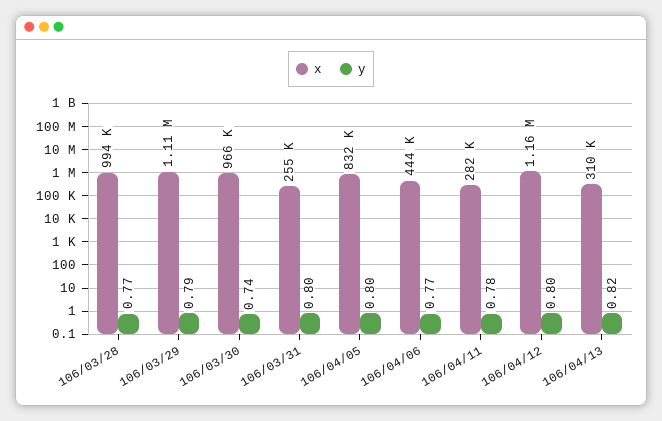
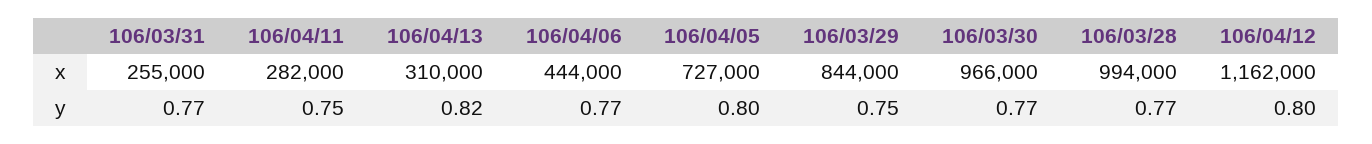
x, 106/03/29: 1110000 -> 844000
y, 106/03/29: 0.79 -> 0.75
y, 106/03/30: 0.74 -> 0.77
y, 106/03/31: 0.8 -> 0.77
x, 106/04/05: 832000 -> 727000
y, 106/04/11: 0.78 -> 0.75

